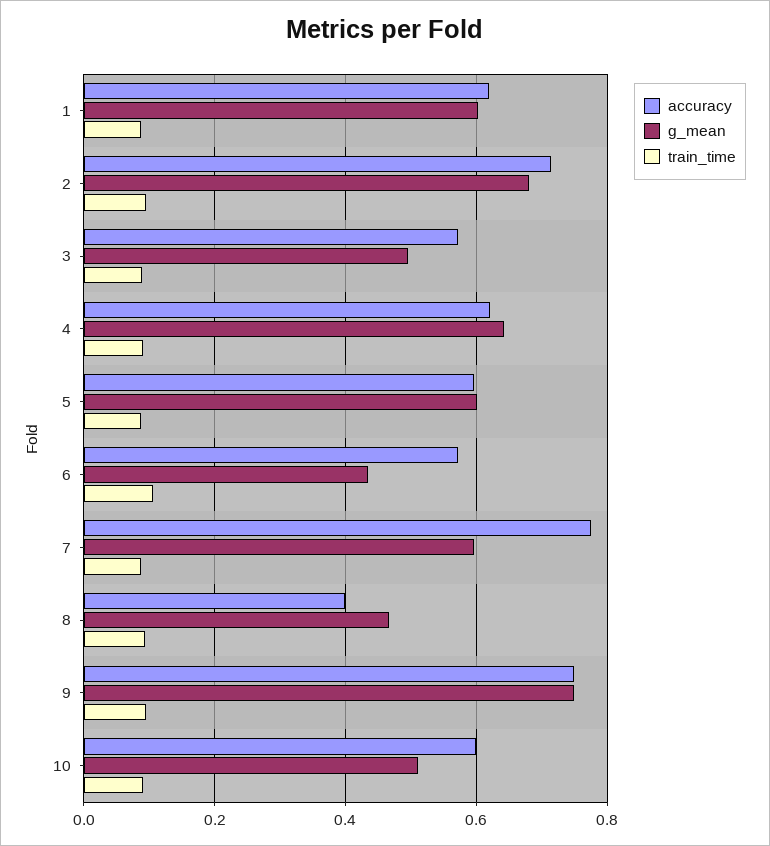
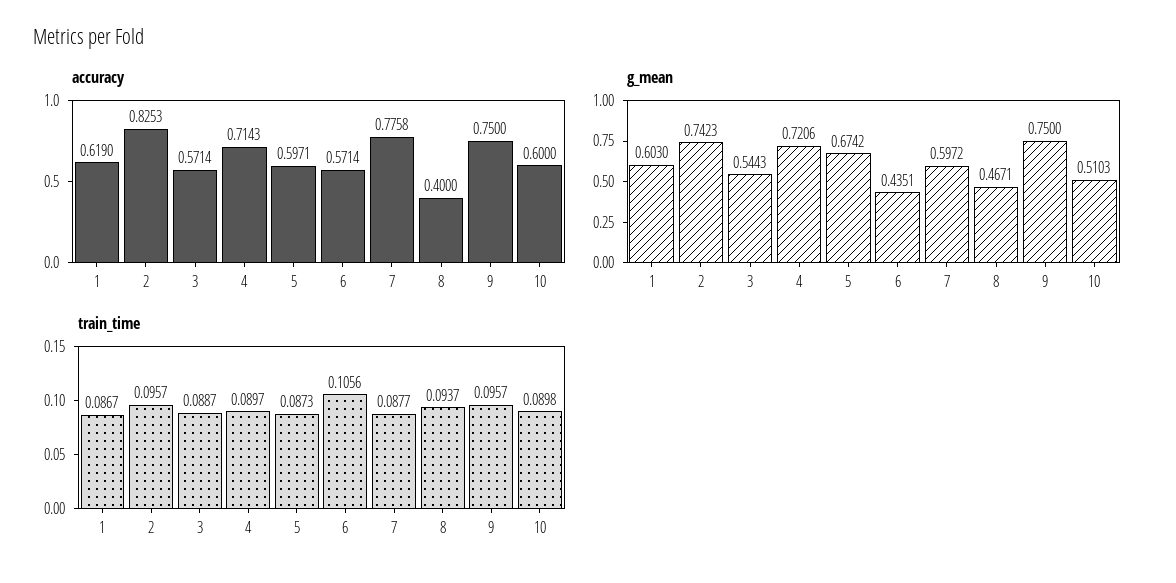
accuracy, 2: 0.72 -> 0.8253
g_mean, 2: 0.68 -> 0.7423
g_mean, 3: 0.5 -> 0.5443
accuracy, 4: 0.62 -> 0.7143
g_mean, 4: 0.64 -> 0.7206
g_mean, 5: 0.6 -> 0.6742

